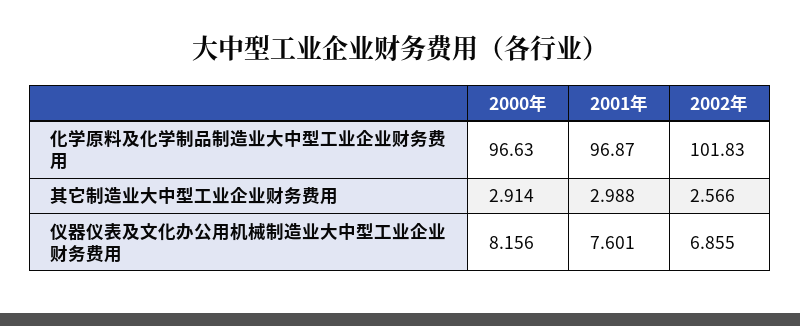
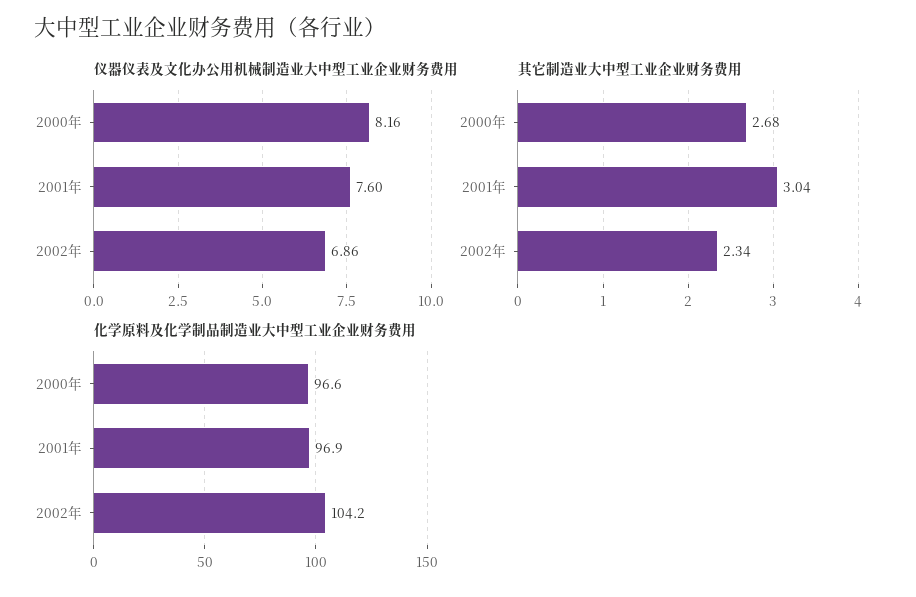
化学原料及化学制品制造业大中型工业企业财务费用, 2002年: 101.83 -> 104.2
其它制造业大中型工业企业财务费用, 2000年: 2.914 -> 2.68
其它制造业大中型工业企业财务费用, 2001年: 2.988 -> 3.04
其它制造业大中型工业企业财务费用, 2002年: 2.566 -> 2.34

